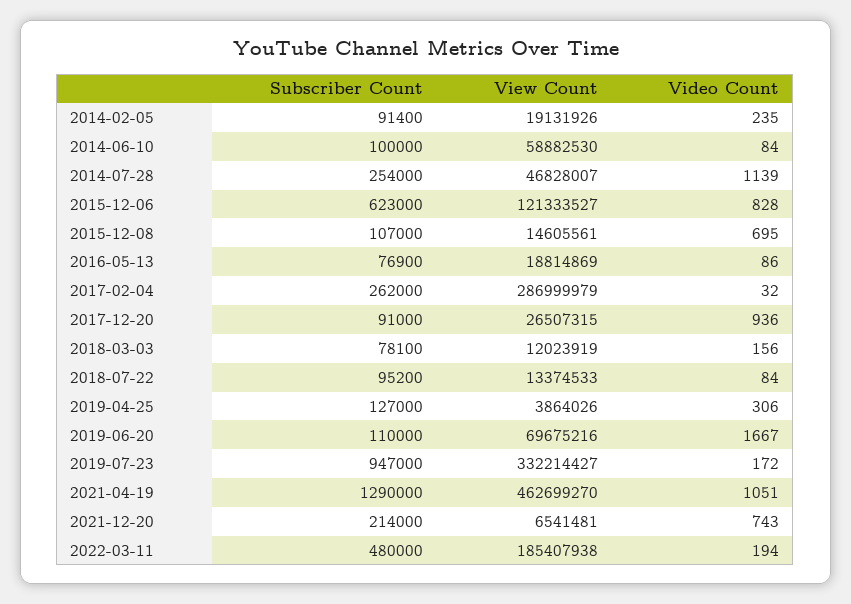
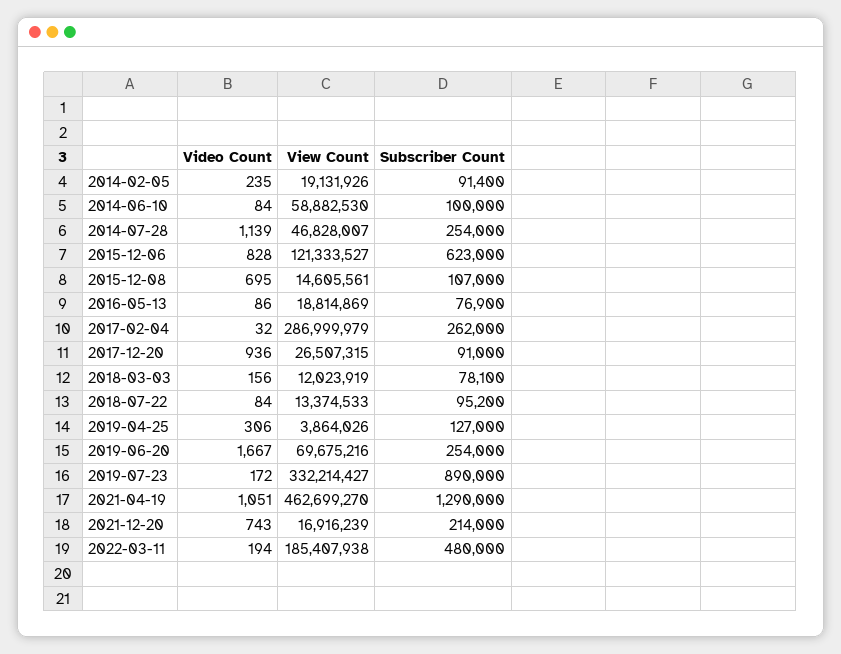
Subscriber Count, 2019-06-20: 110000 -> 254000
Subscriber Count, 2019-07-23: 947000 -> 890000
View Count, 2021-12-20: 6541481 -> 16916239

